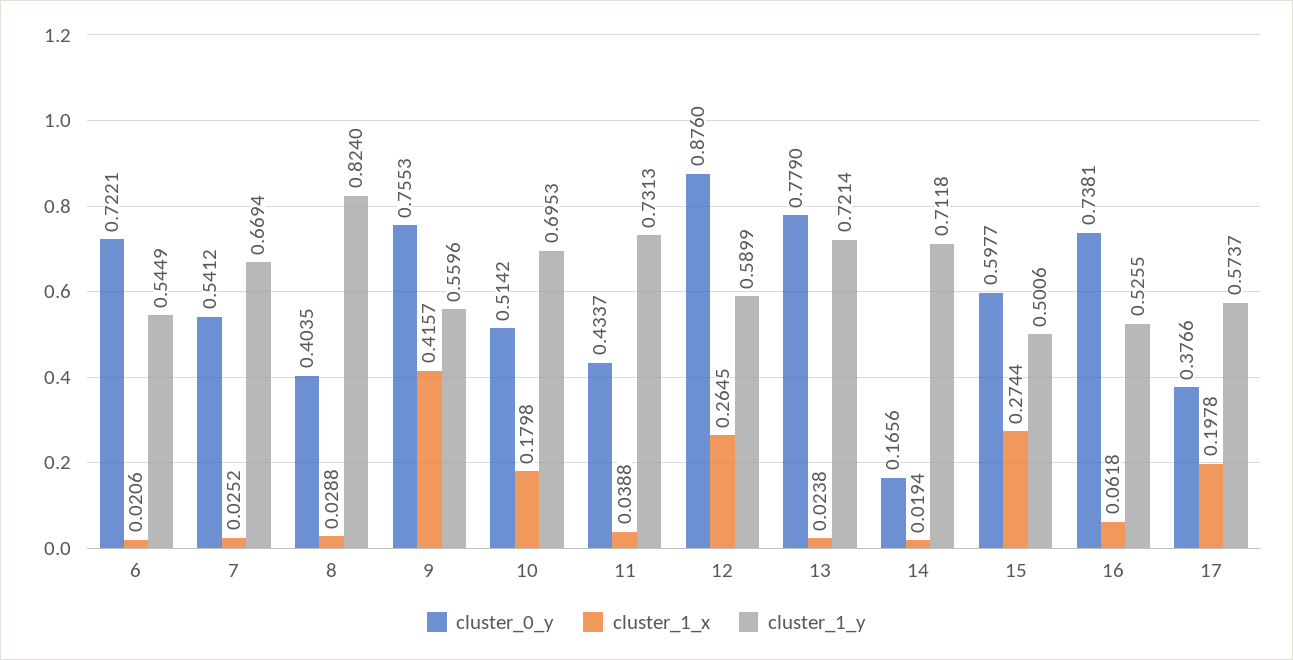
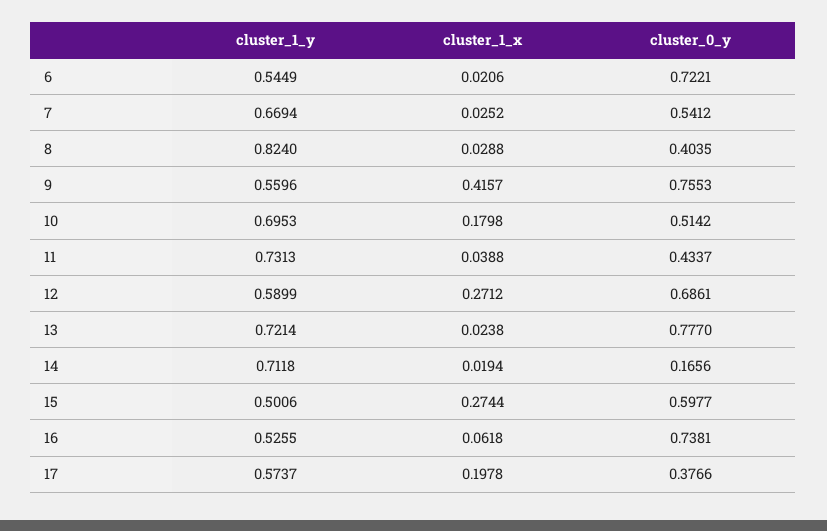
cluster_0_y, 12: 0.876 -> 0.6861
cluster_1_x, 12: 0.2645 -> 0.2712
cluster_0_y, 13: 0.779 -> 0.777

